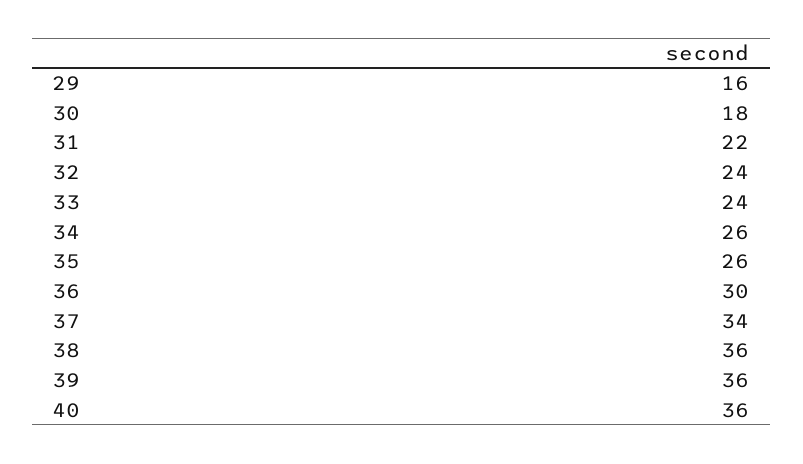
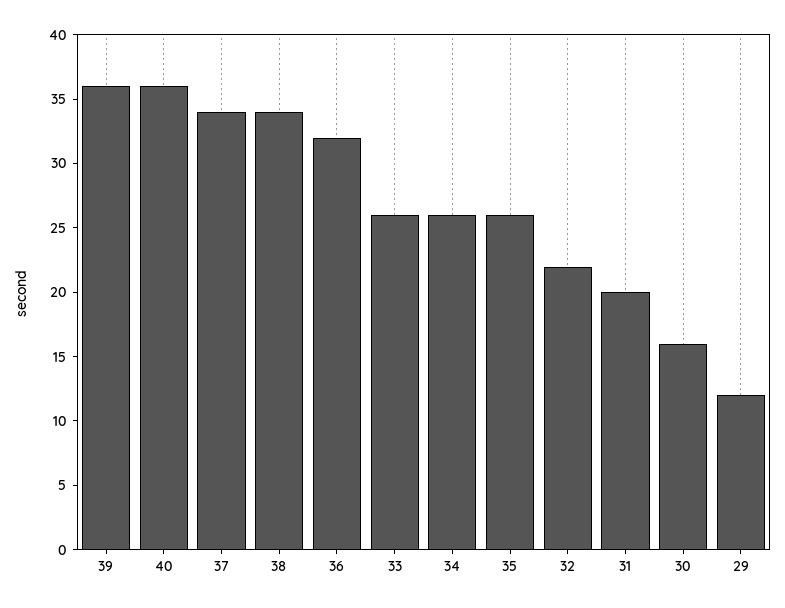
29: 16 -> 12
30: 18 -> 16
31: 22 -> 20
32: 24 -> 22
33: 24 -> 26
36: 30 -> 32
38: 36 -> 34

